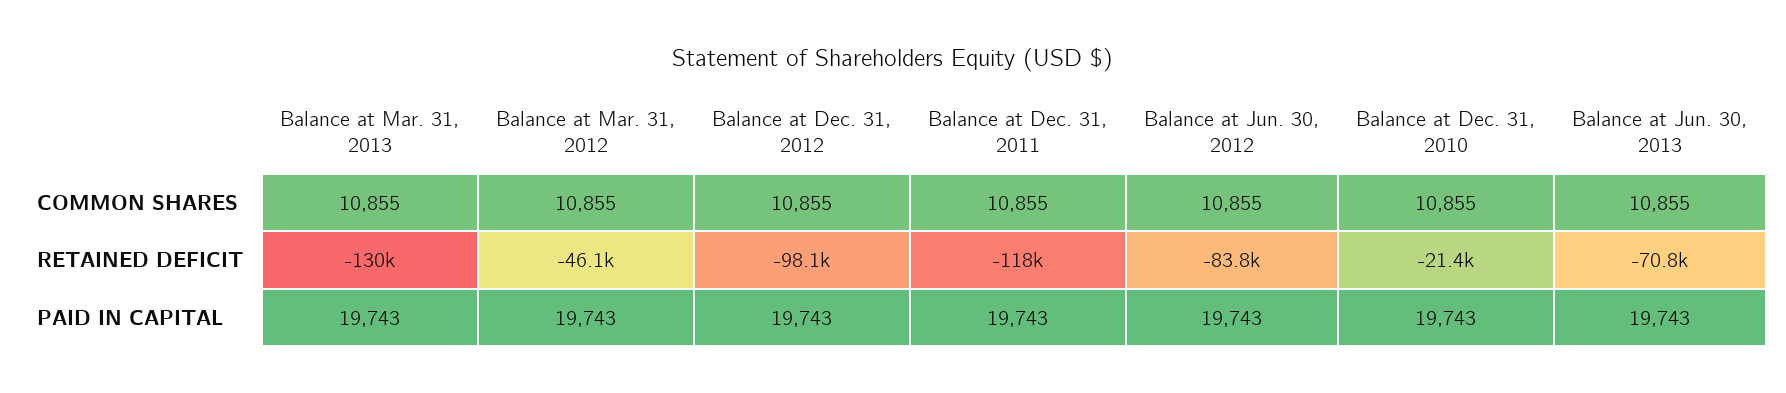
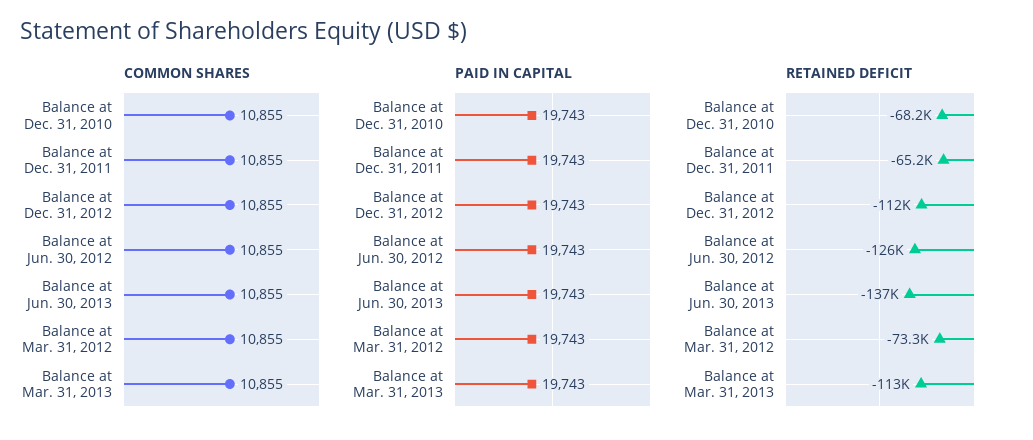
RETAINED DEFICIT, Balance at Mar. 31, 2013: -130000 -> -113000
RETAINED DEFICIT, Balance at Mar. 31, 2012: -46100 -> -73300
RETAINED DEFICIT, Balance at Dec. 31, 2012: -98100 -> -112000
RETAINED DEFICIT, Balance at Dec. 31, 2011: -118000 -> -65200
RETAINED DEFICIT, Balance at Jun. 30, 2012: -83800 -> -126000
RETAINED DEFICIT, Balance at Dec. 31, 2010: -21400 -> -68200
RETAINED DEFICIT, Balance at Jun. 30, 2013: -70800 -> -137000

